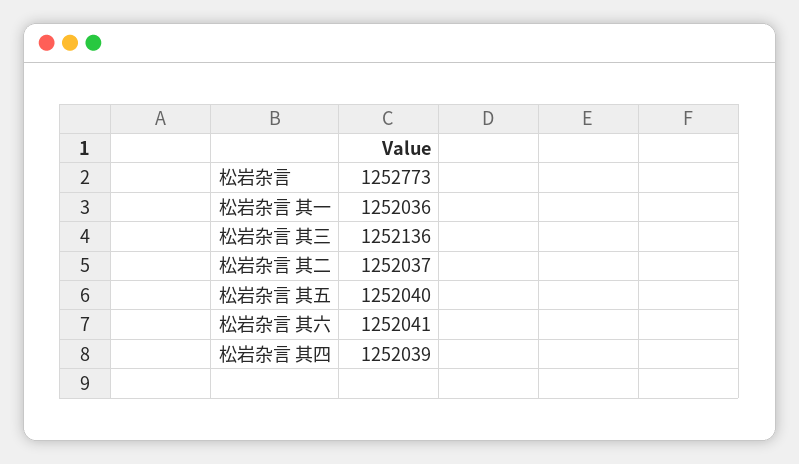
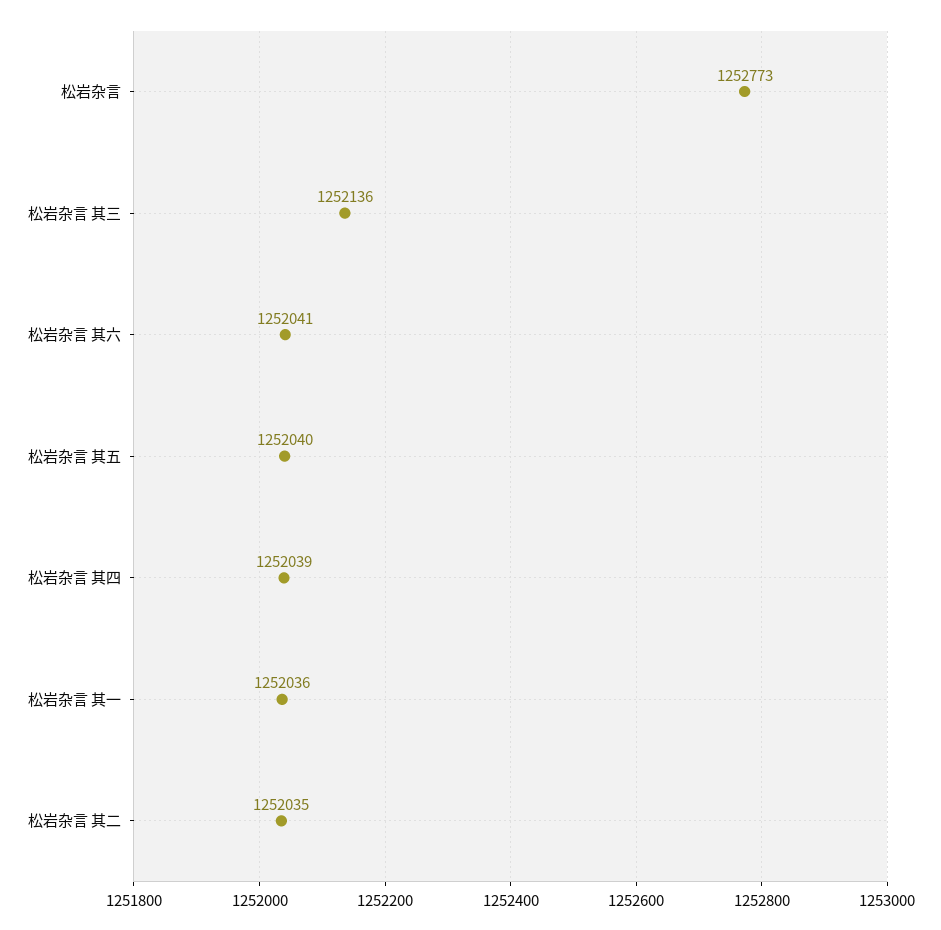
松岩杂言 其二: 1252037 -> 1252035

